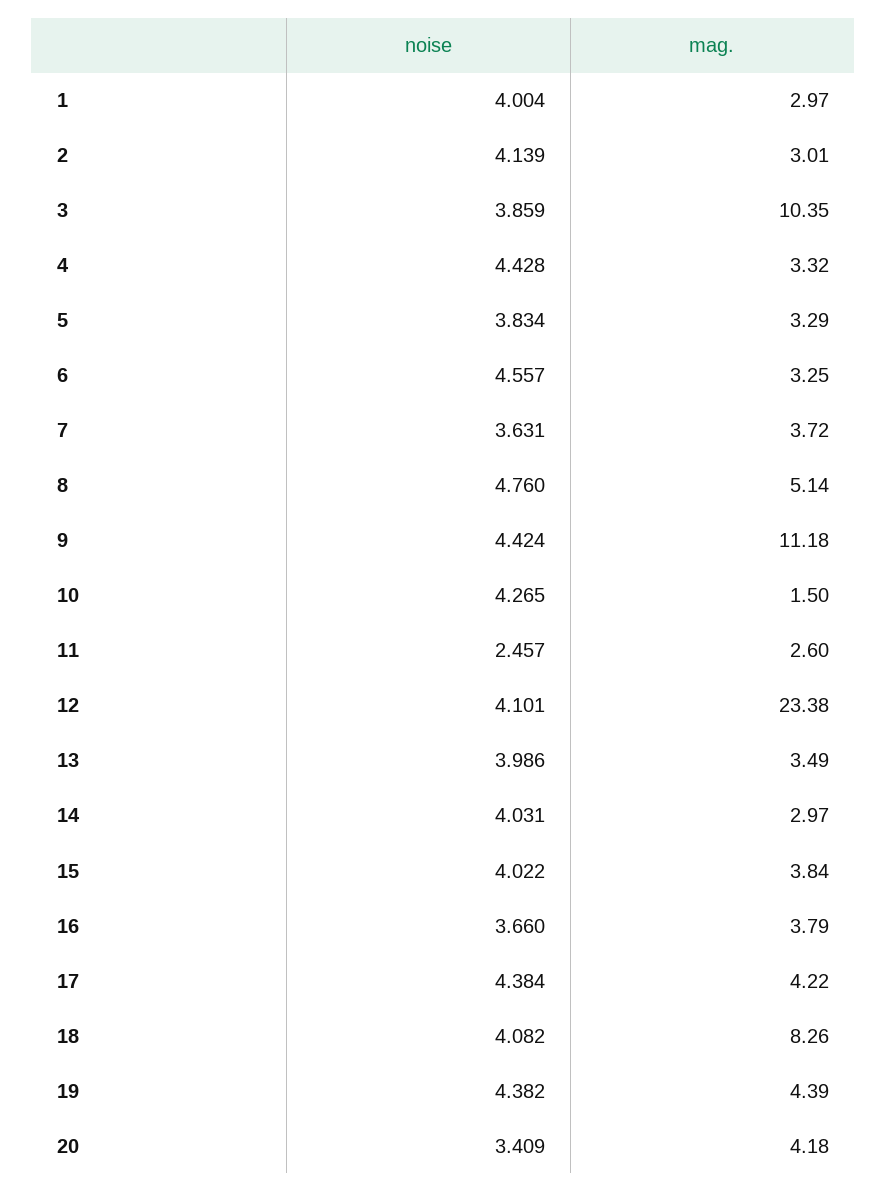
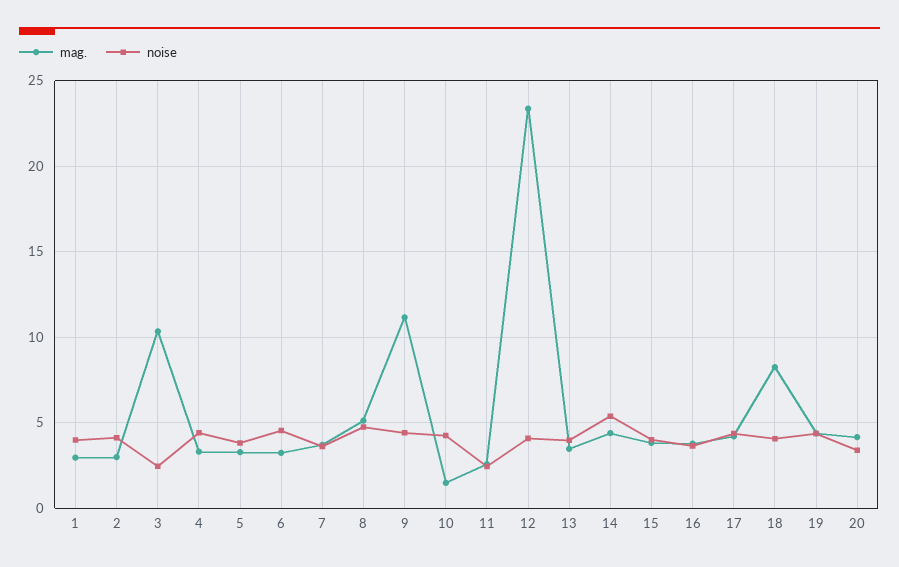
noise, 3: 3.859 -> 2.5
noise, 14: 4.031 -> 5.5
mag., 14: 2.97 -> 4.5

